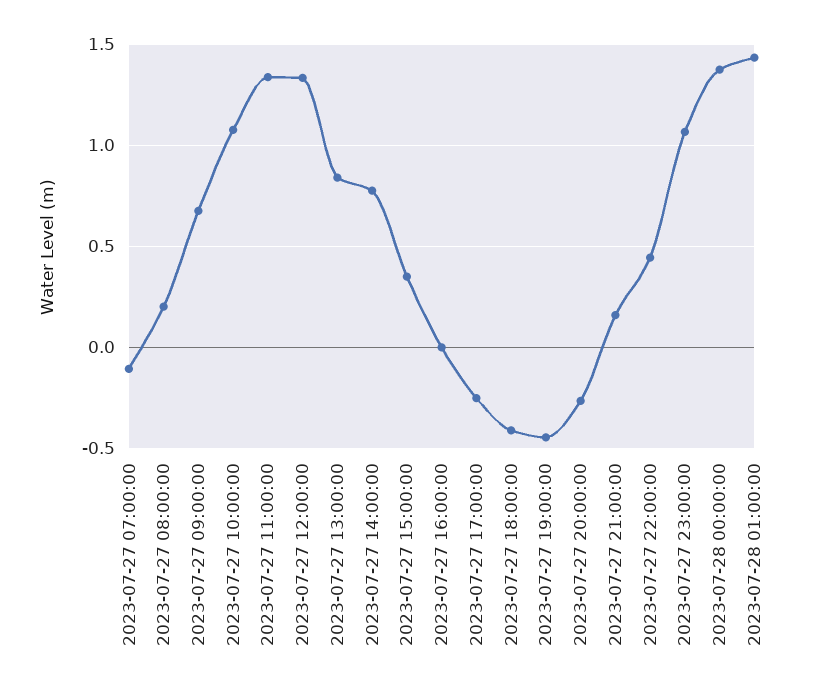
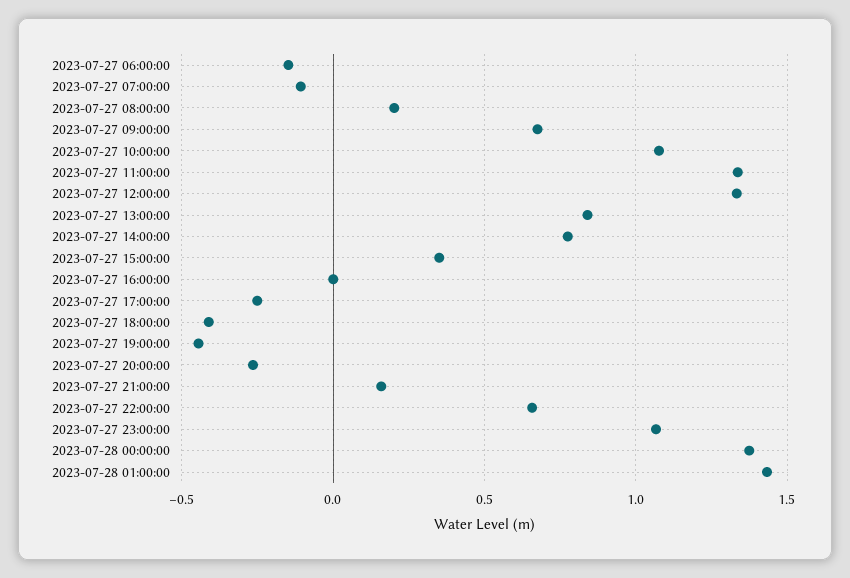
2023-07-27 22:00:00: 0.45 -> 0.65
2023-07-27 06:00:00: none -> -0.15

